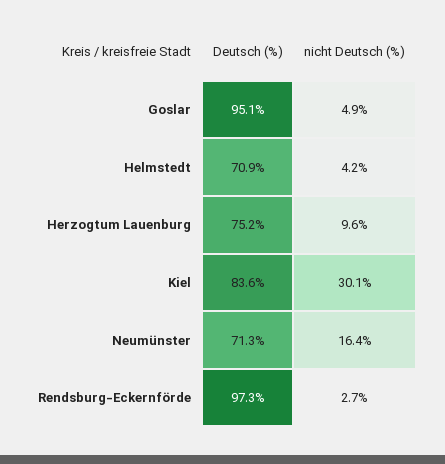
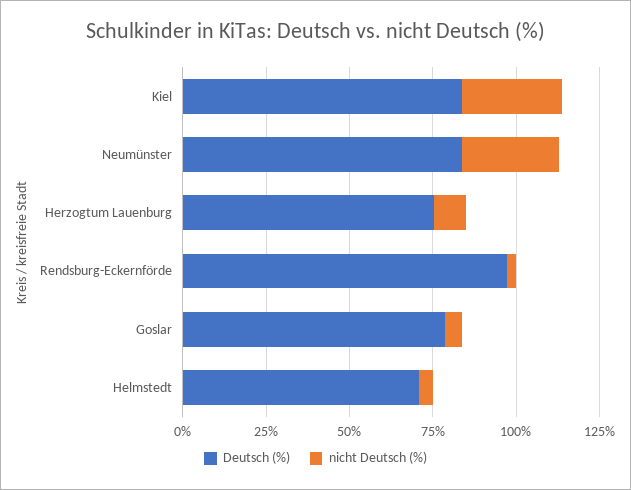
Deutsch (%), Goslar: 95.1 -> 80
Deutsch (%), Neumünster: 71.3 -> 85
nicht Deutsch (%), Neumünster: 16.4 -> 30

